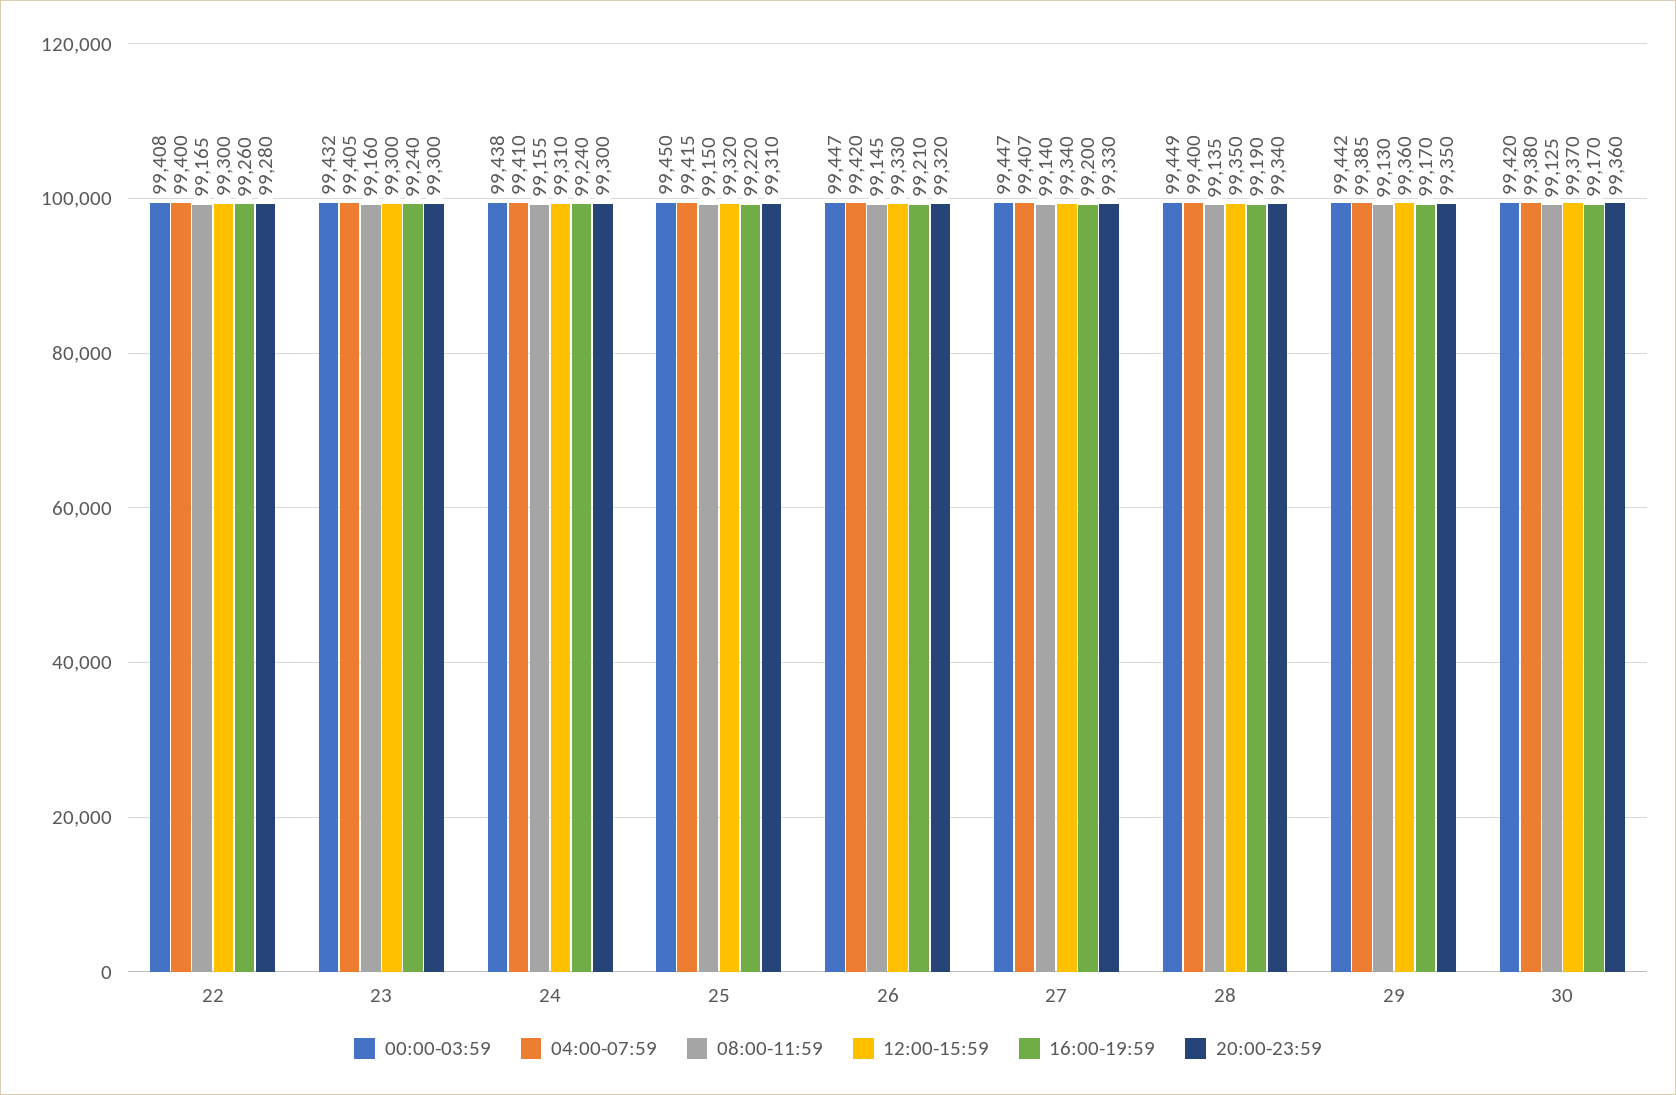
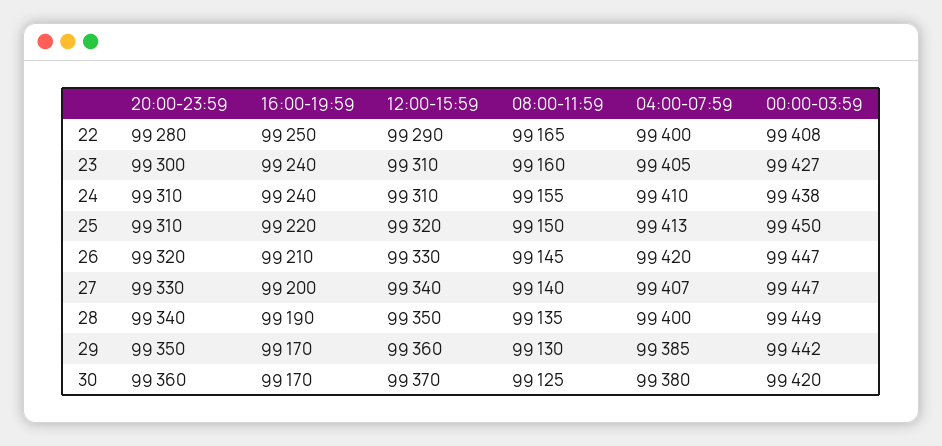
12:00-15:59, 22: 99300 -> 99290
16:00-19:59, 22: 99260 -> 99250
00:00-03:59, 23: 99432 -> 99427
12:00-15:59, 23: 99300 -> 99310
20:00-23:59, 24: 99300 -> 99310
04:00-07:59, 25: 99415 -> 99413

